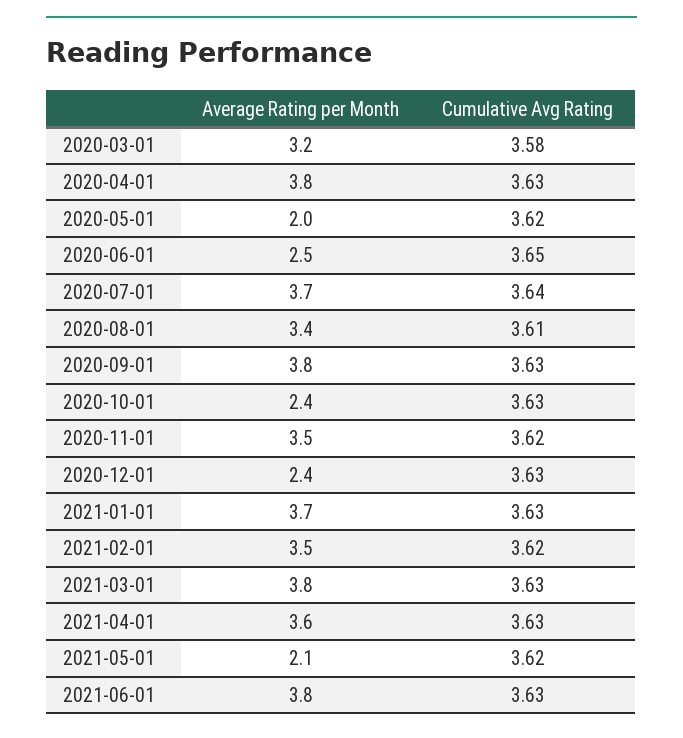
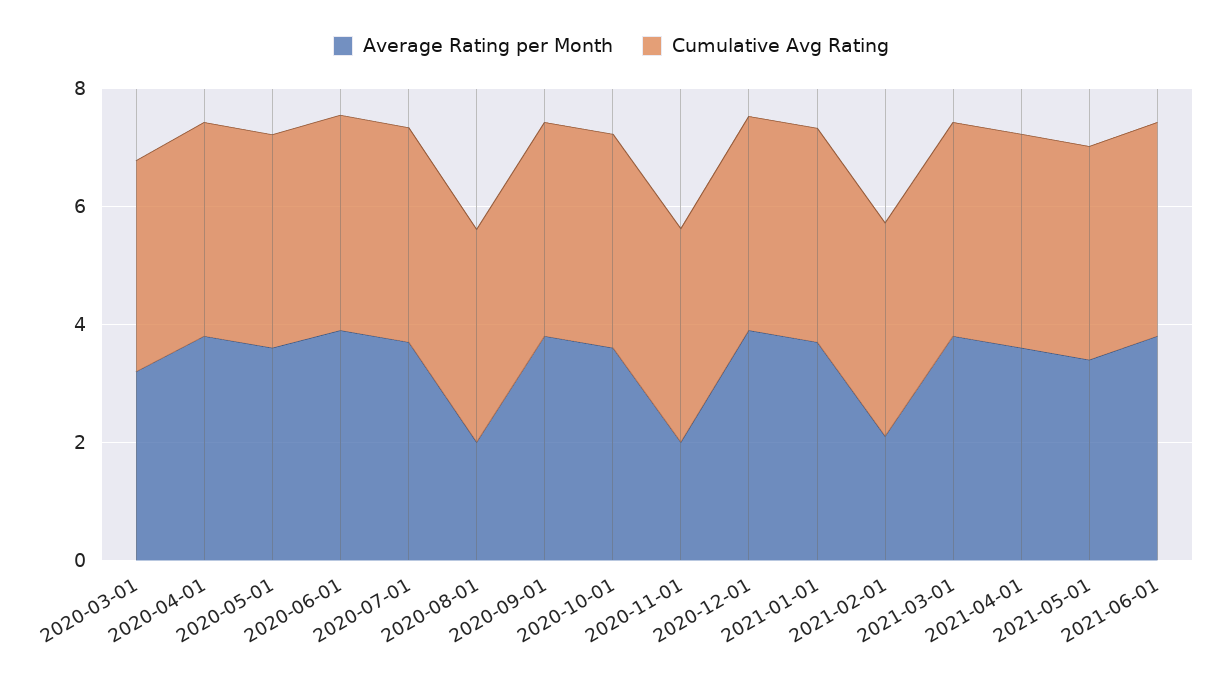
Average Rating per Month, 2020-05-01: 2 -> 3.5
Average Rating per Month, 2020-06-01: 2.5 -> 4
Average Rating per Month, 2020-08-01: 3.4 -> 2
Average Rating per Month, 2020-10-01: 2.4 -> 3.5
Average Rating per Month, 2020-11-01: 3.5 -> 2
Average Rating per Month, 2020-12-01: 2.4 -> 4
Average Rating per Month, 2021-02-01: 3.5 -> 2
Average Rating per Month, 2021-05-01: 2.1 -> 3.5

